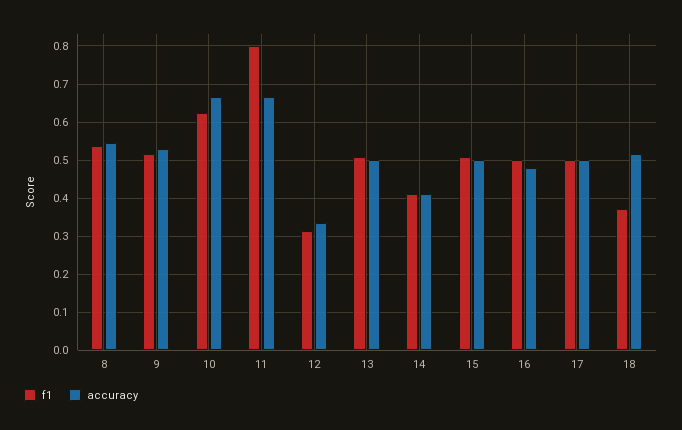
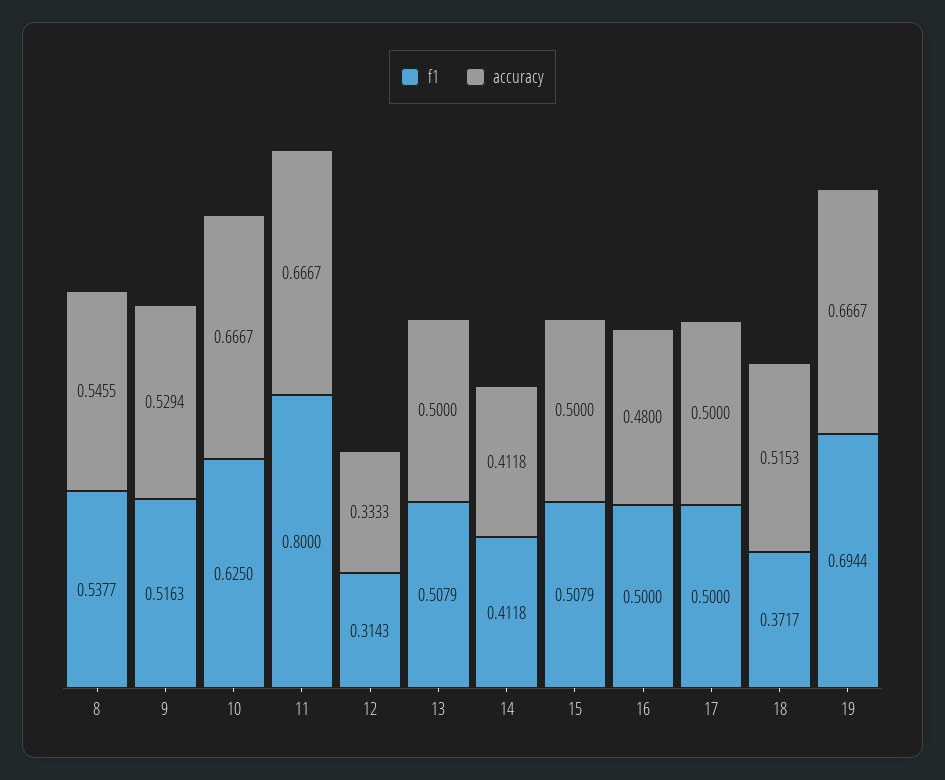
f1, 19: none -> 0.6944
accuracy, 19: none -> 0.6667

